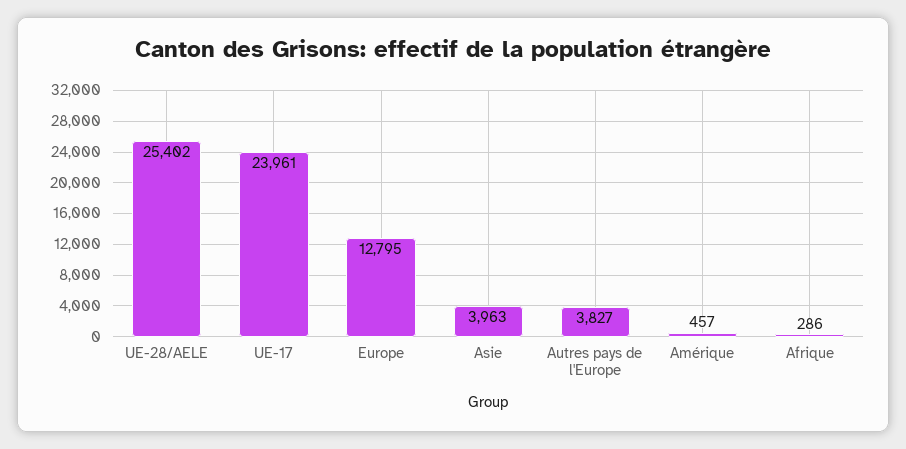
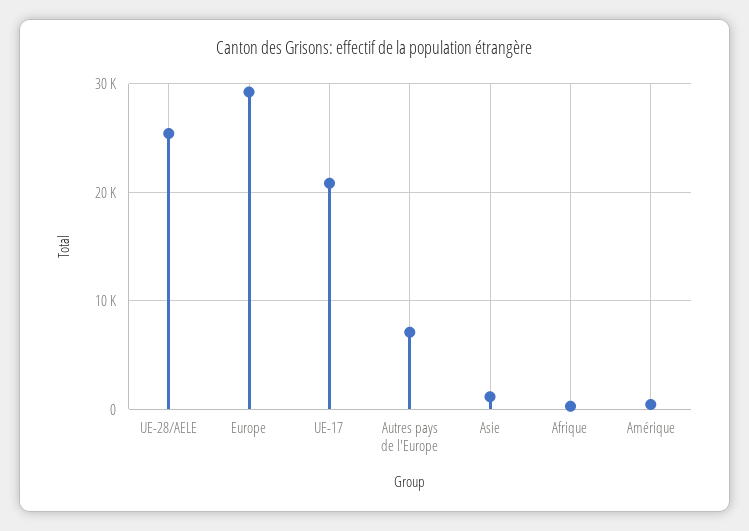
UE-17: 23961 -> 21000
Europe: 12795 -> 29000
Asie: 3963 -> 1000
Autres pays de l'Europe: 3827 -> 7000

